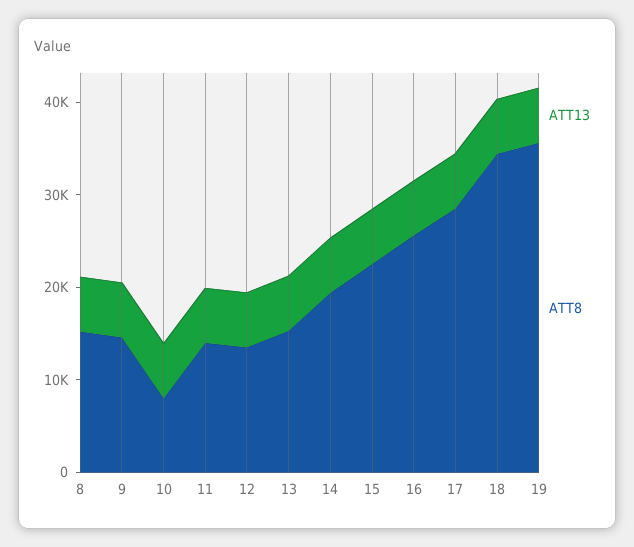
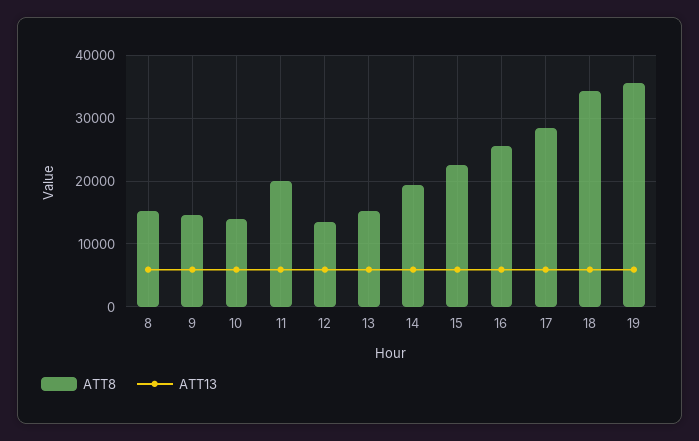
ATT8, 10: 8000 -> 14000
ATT8, 11: 14000 -> 20000

